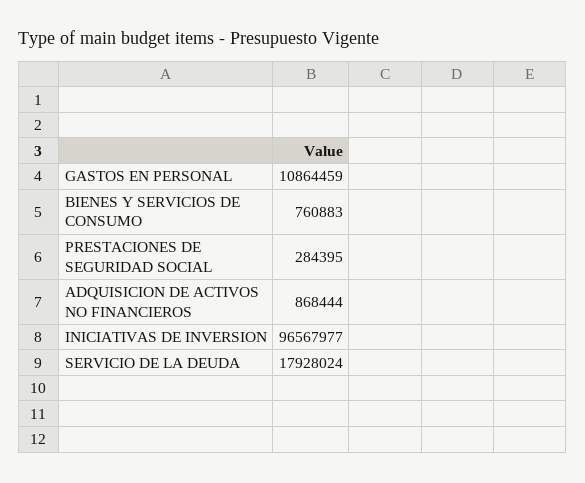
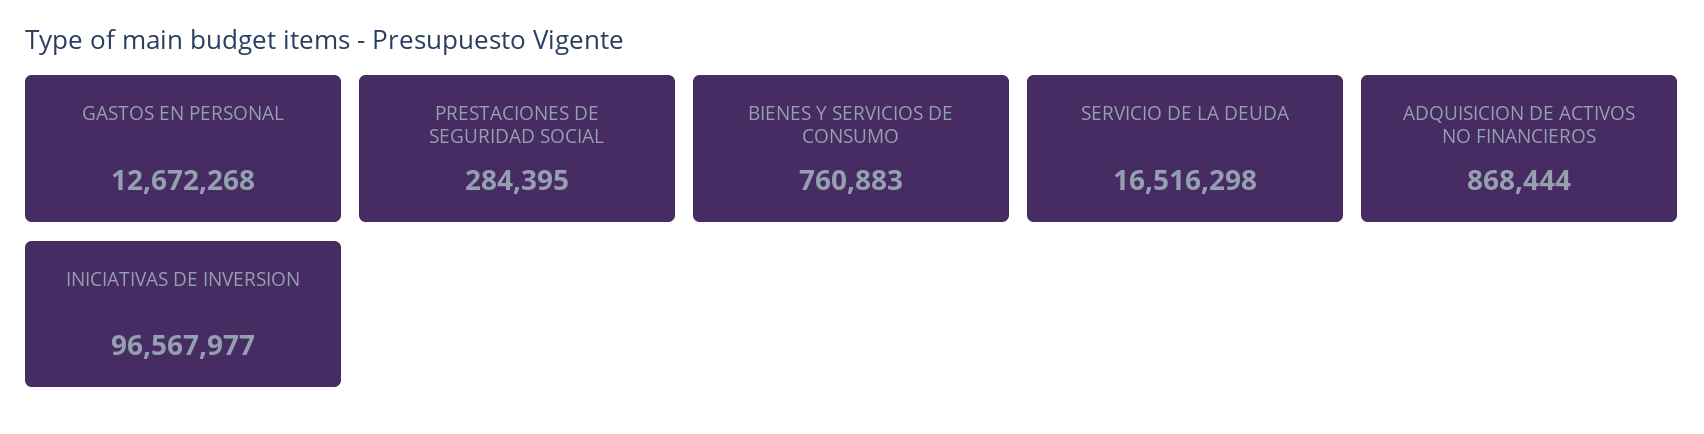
GASTOS EN PERSONAL: 10864459 -> 12672268
SERVICIO DE LA DEUDA: 17928024 -> 16516298

